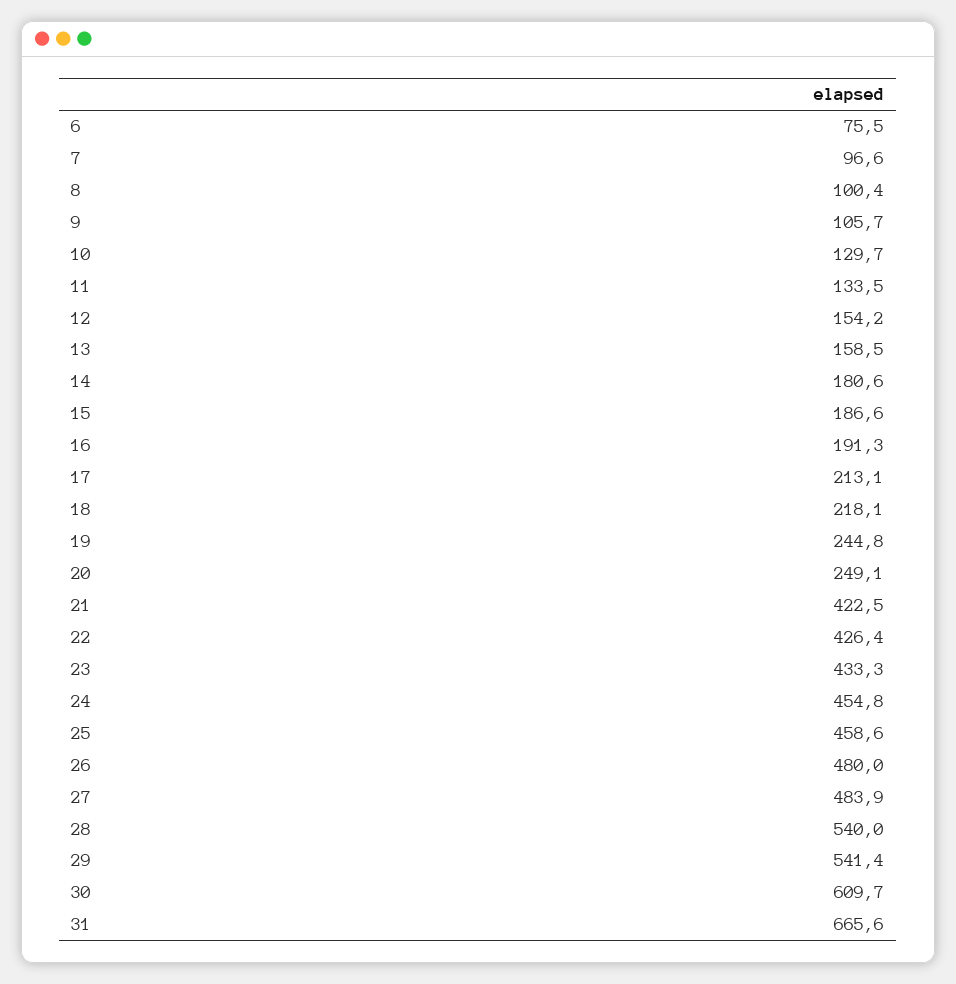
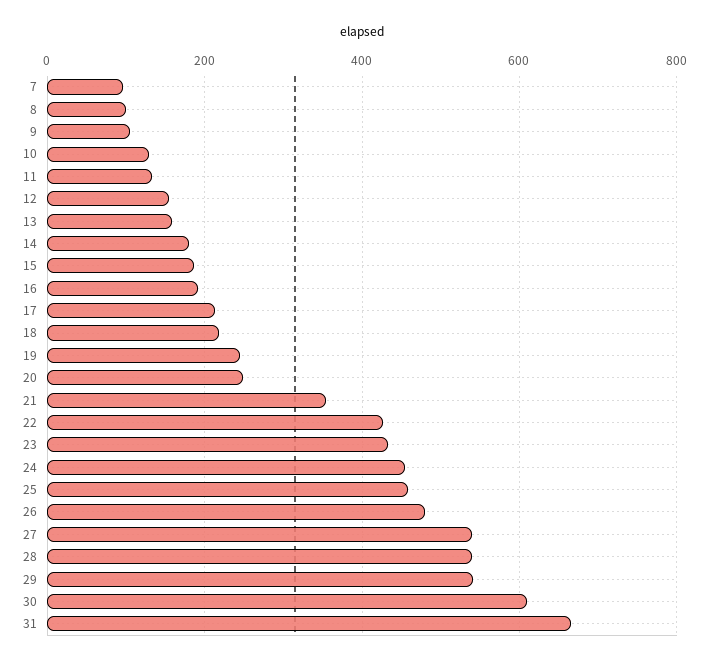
6: 75.5 -> none
21: 422.5 -> 360
27: 483.9 -> 540

